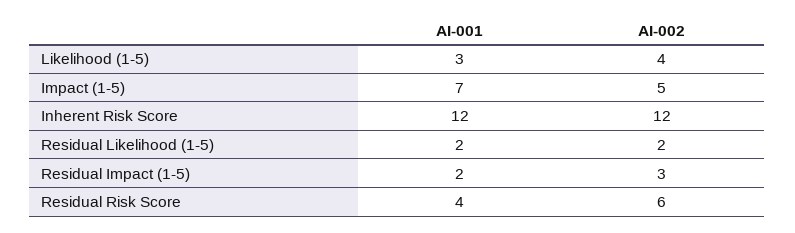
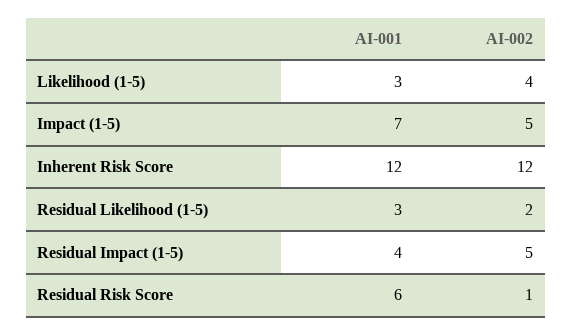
AI-001, Residual Likelihood (1-5): 2 -> 3
AI-001, Residual Impact (1-5): 2 -> 4
AI-002, Residual Impact (1-5): 3 -> 5
AI-001, Residual Risk Score: 4 -> 6
AI-002, Residual Risk Score: 6 -> 1

